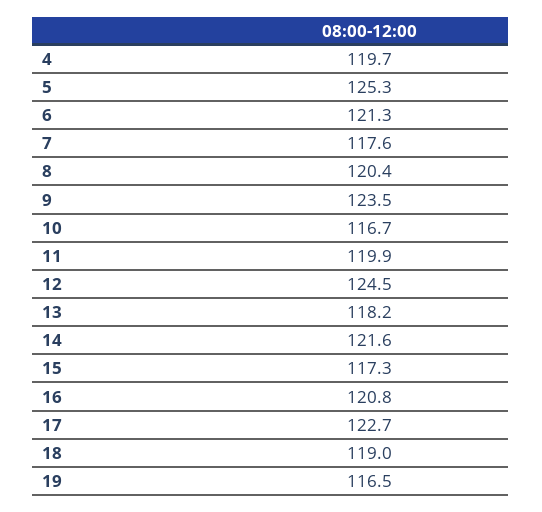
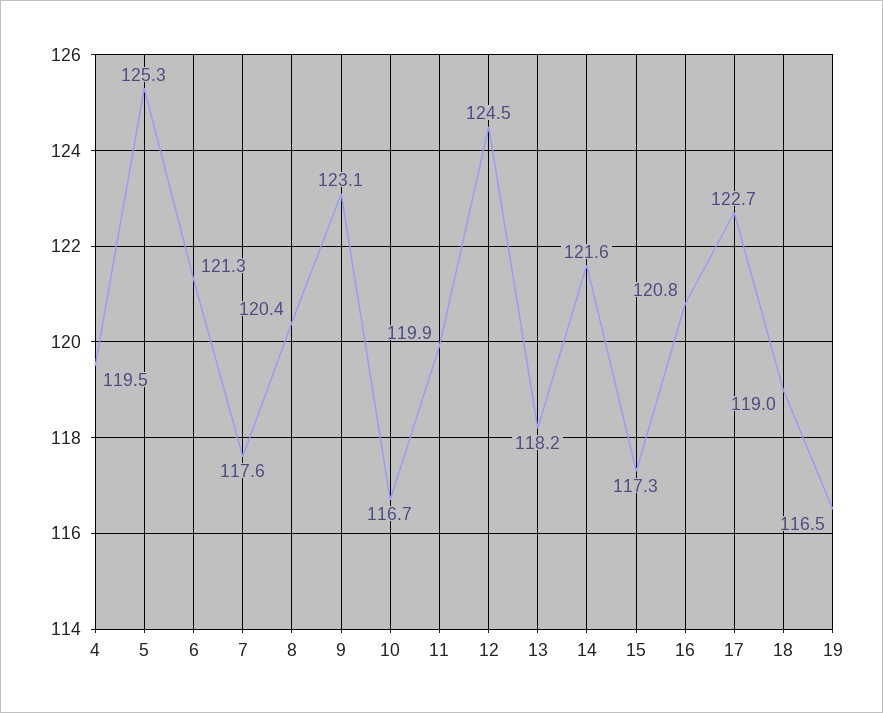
4: 119.7 -> 119.5
9: 123.5 -> 123.1

